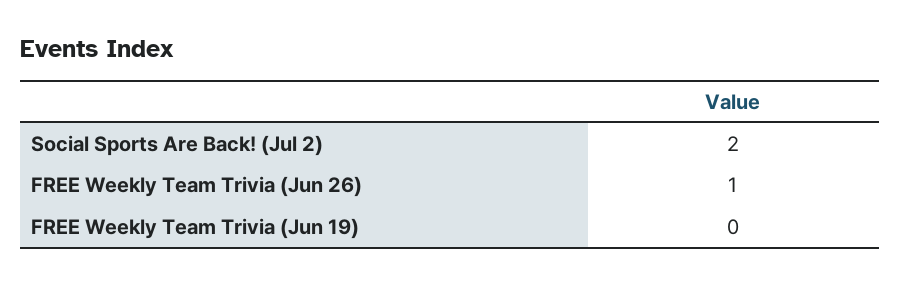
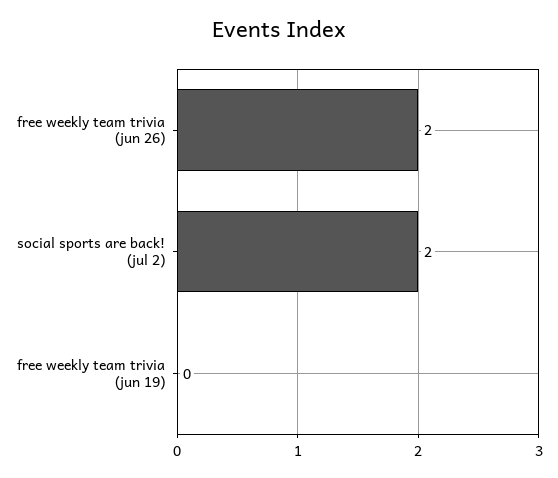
FREE Weekly Team Trivia (Jun 26): 1 -> 2

